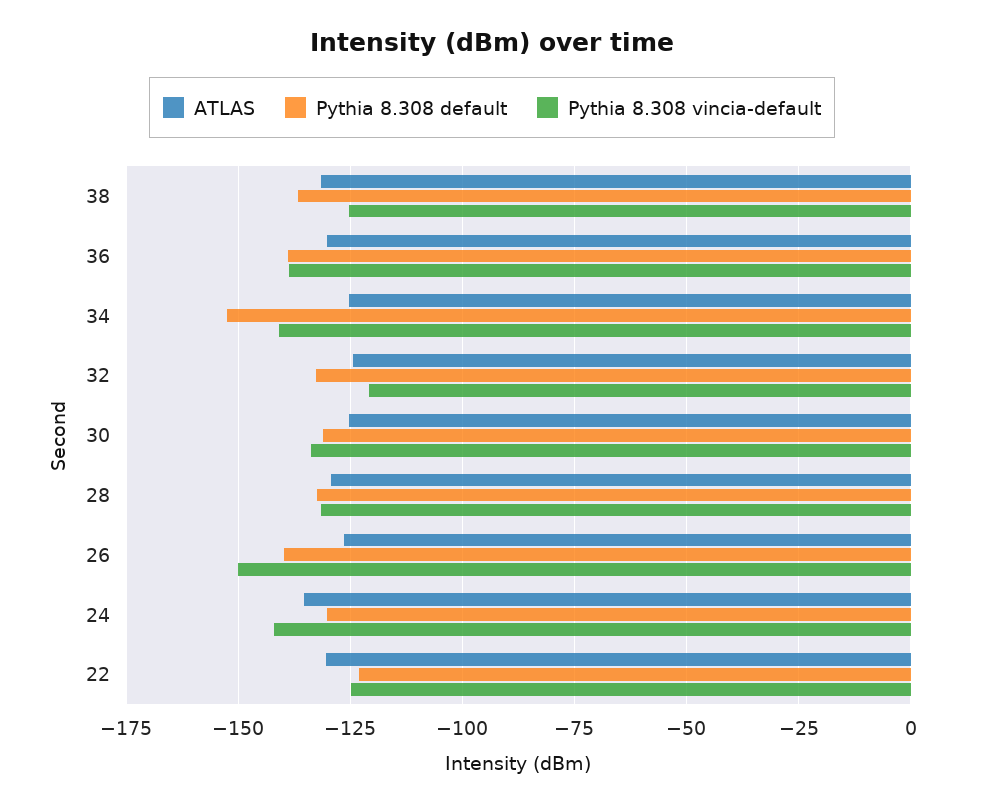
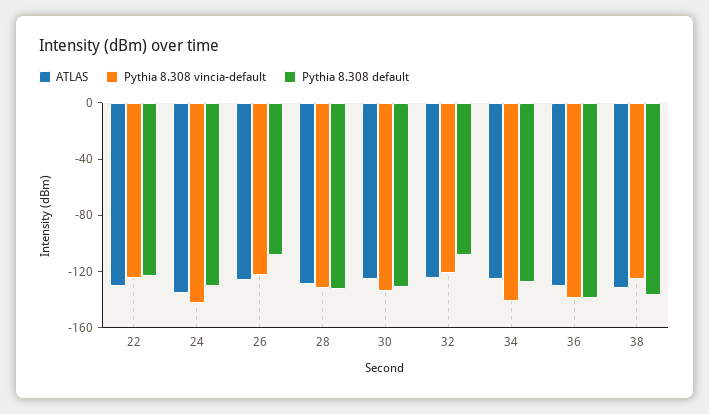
Pythia 8.308 default, 34: -152.5 -> -130
Pythia 8.308 default, 32: -132.5 -> -110
Pythia 8.308 default, 26: -140 -> -110
Pythia 8.308 vincia-default, 26: -150 -> -120

